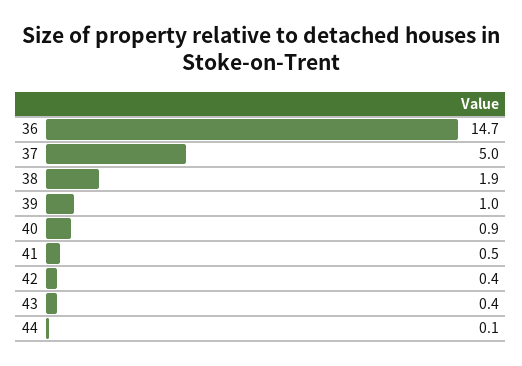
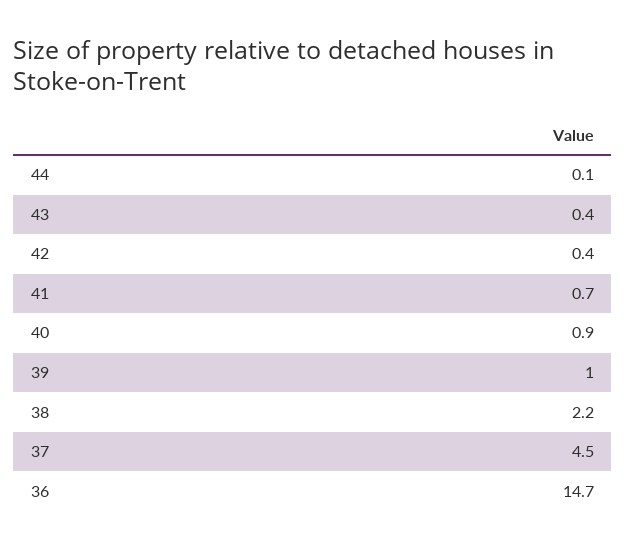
37: 5 -> 4.5
38: 1.9 -> 2.2
41: 0.5 -> 0.7

